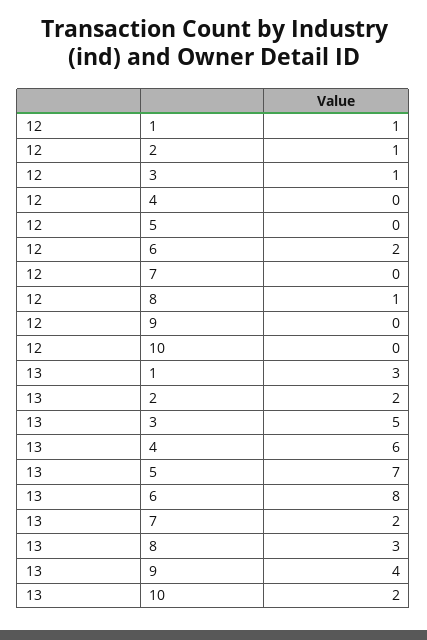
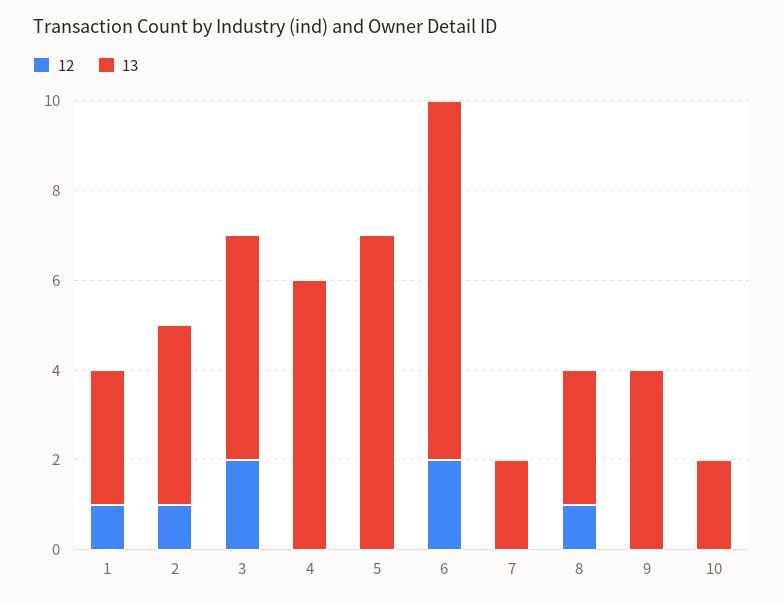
12, 3: 1 -> 2
13, 2: 2 -> 4

